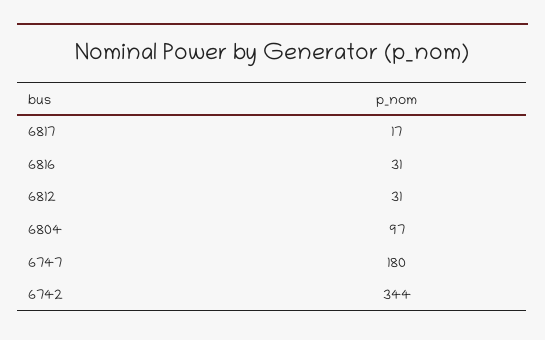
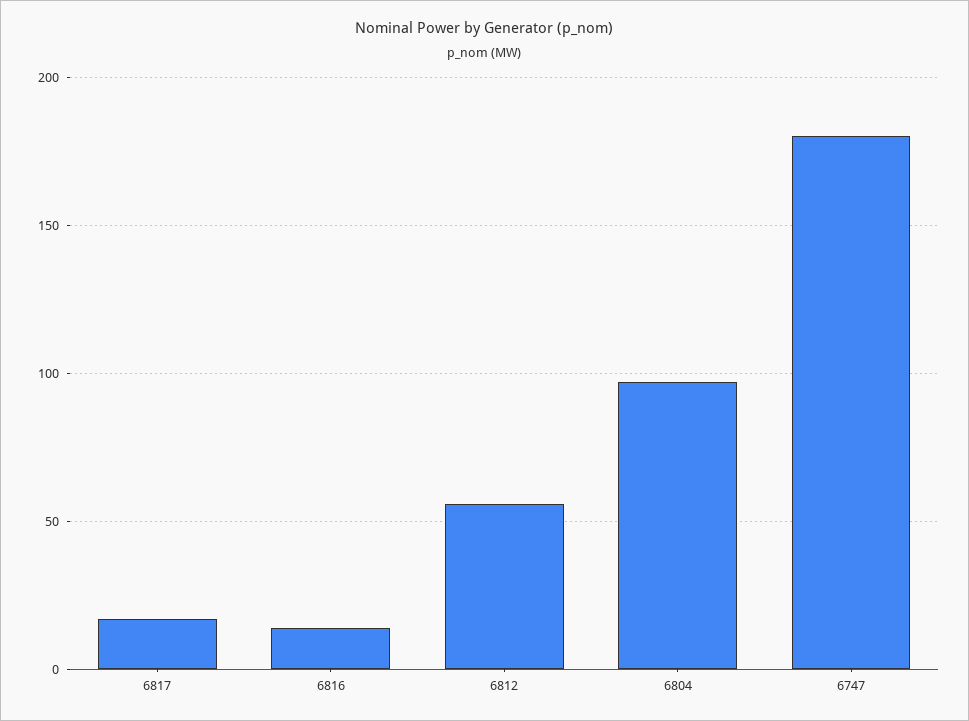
6816: 31 -> 15
6812: 31 -> 55
6742: 344 -> none

